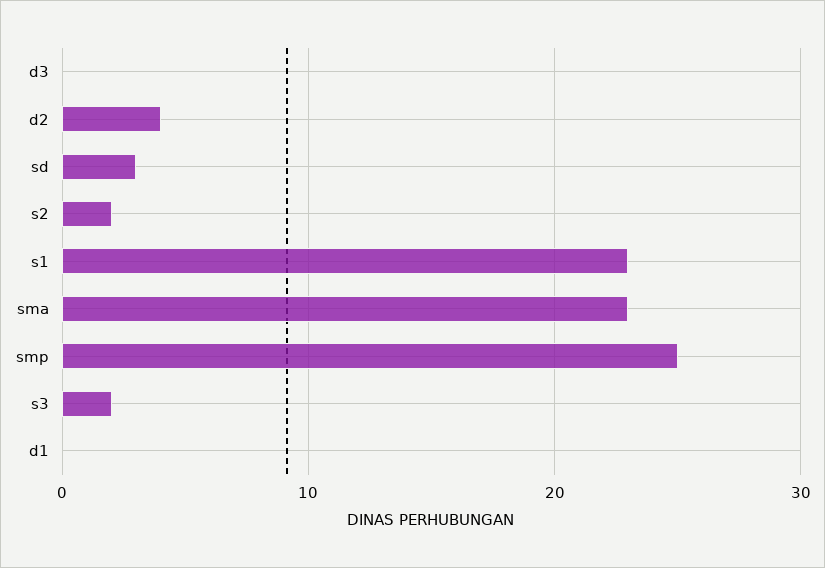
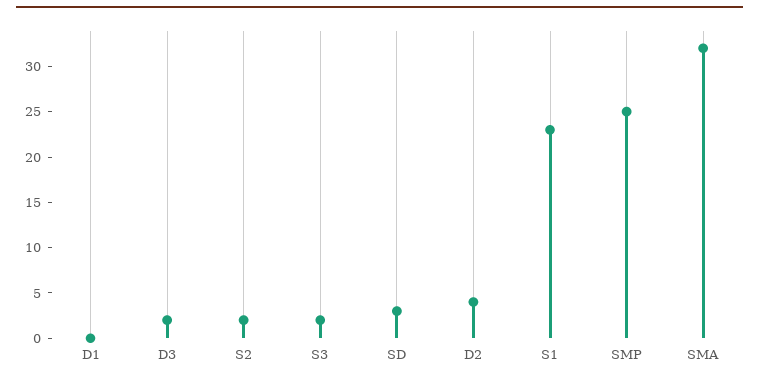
d3: 0 -> 2
sma: 23 -> 32

